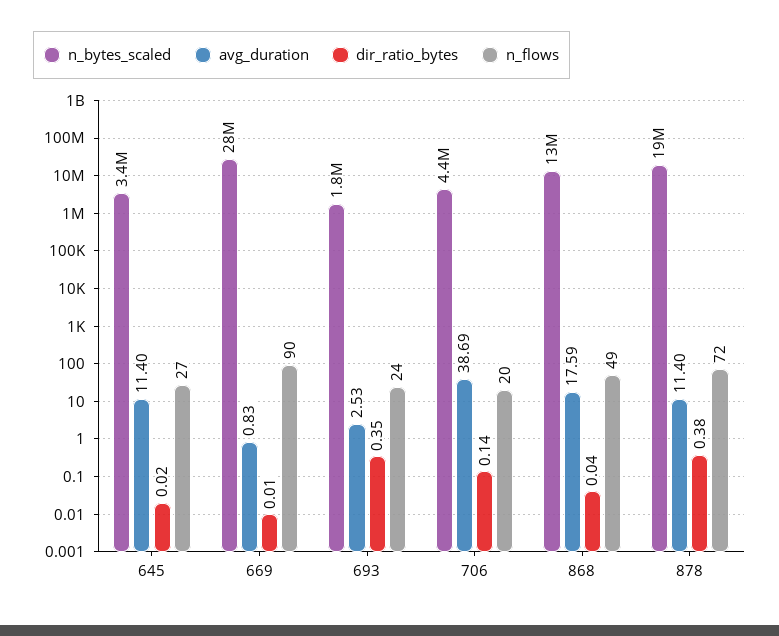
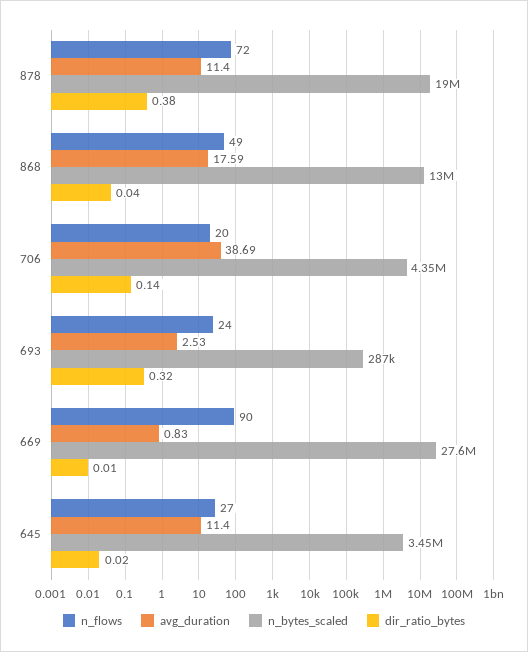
n_bytes_scaled, 693: 1800000 -> 287000
dir_ratio_bytes, 693: 0.35 -> 0.32

